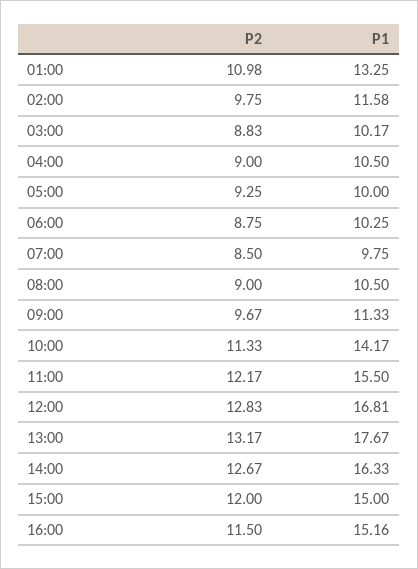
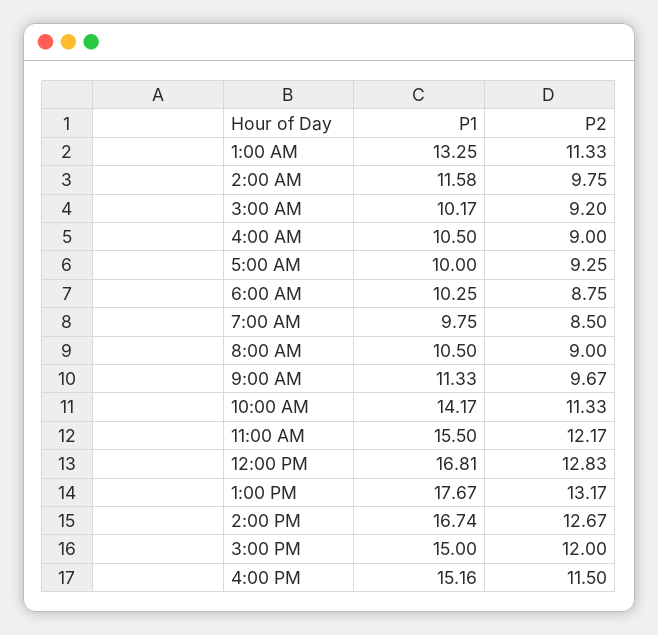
P2, 01:00: 10.98 -> 11.33
P2, 03:00: 8.83 -> 9.2
P1, 14:00: 16.33 -> 16.74

